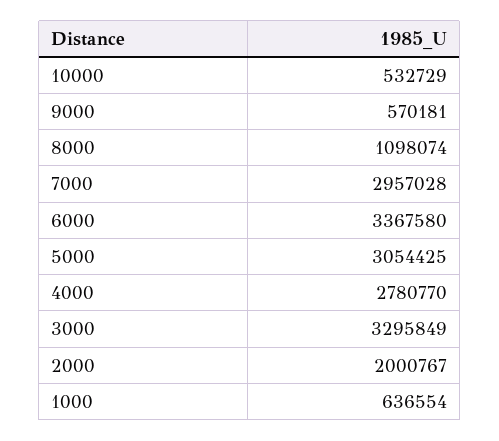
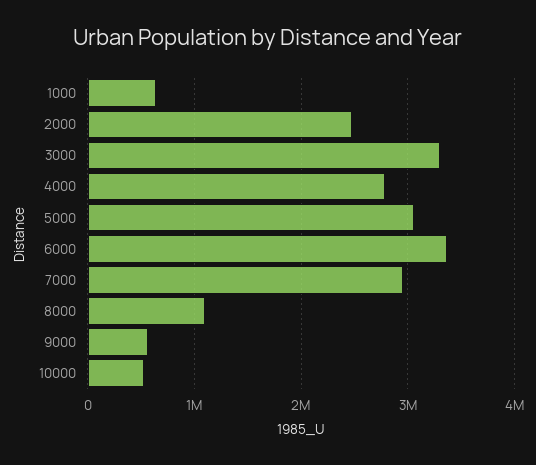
2000: 2000767 -> 2500000

